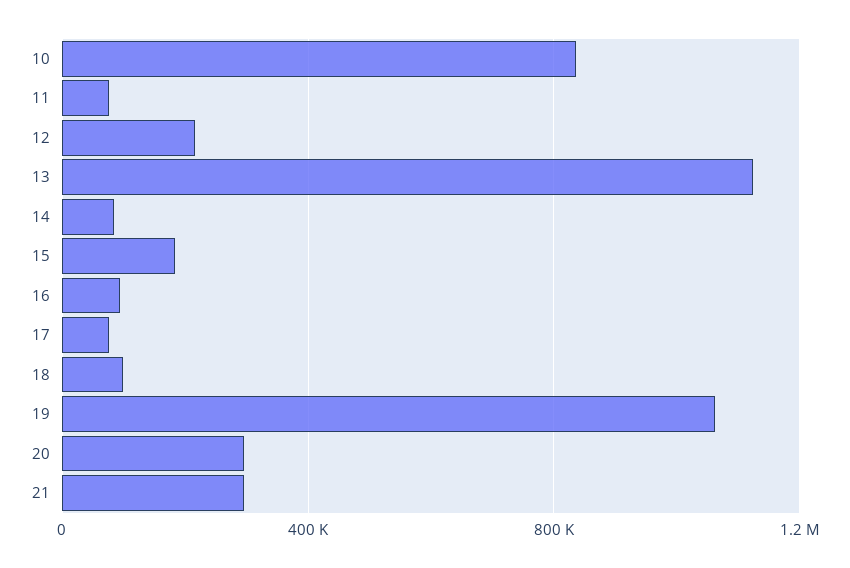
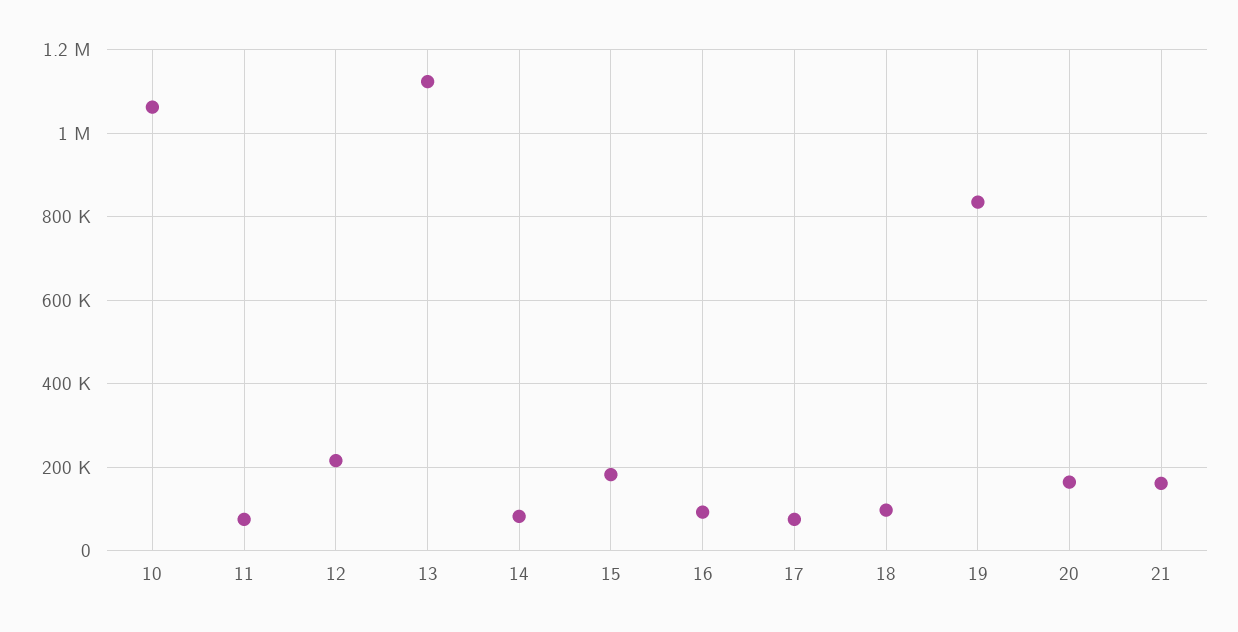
10: 850000 -> 1060000
19: 1050000 -> 840000
20: 300000 -> 160000
21: 300000 -> 160000

